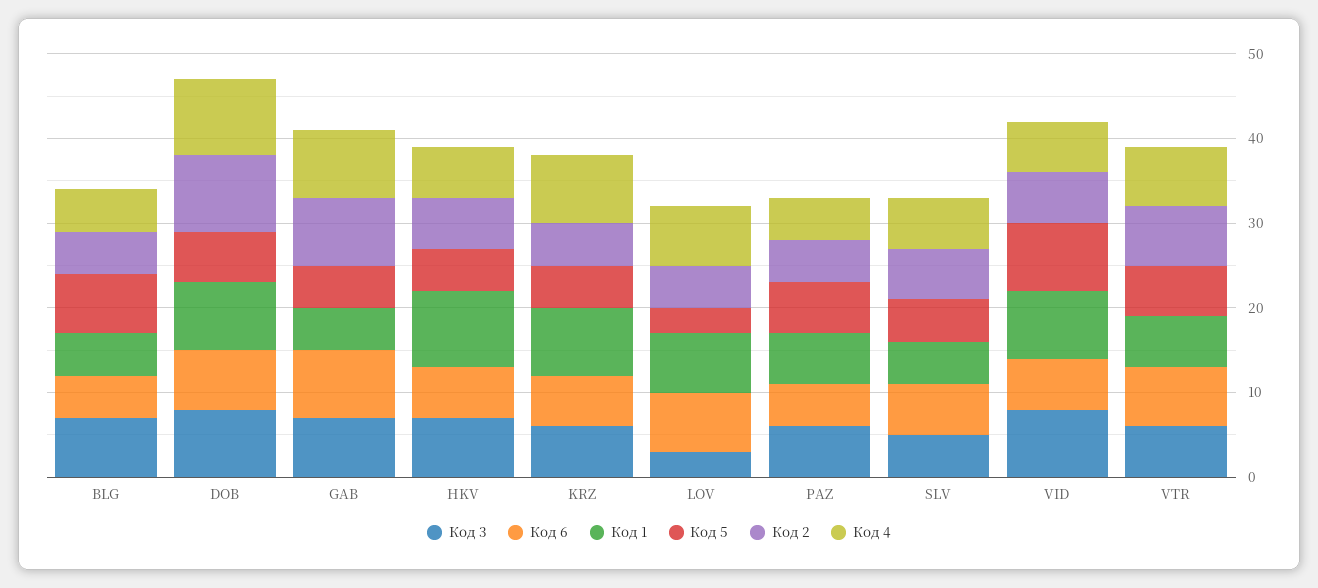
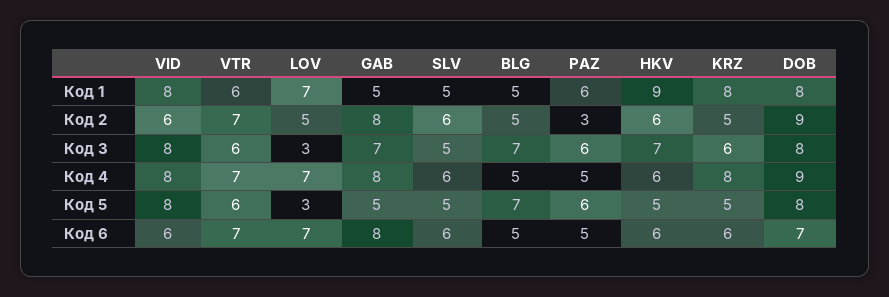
Код 5, DOB: 6 -> 8
Код 2, PAZ: 5 -> 3
Код 4, VID: 6 -> 8

